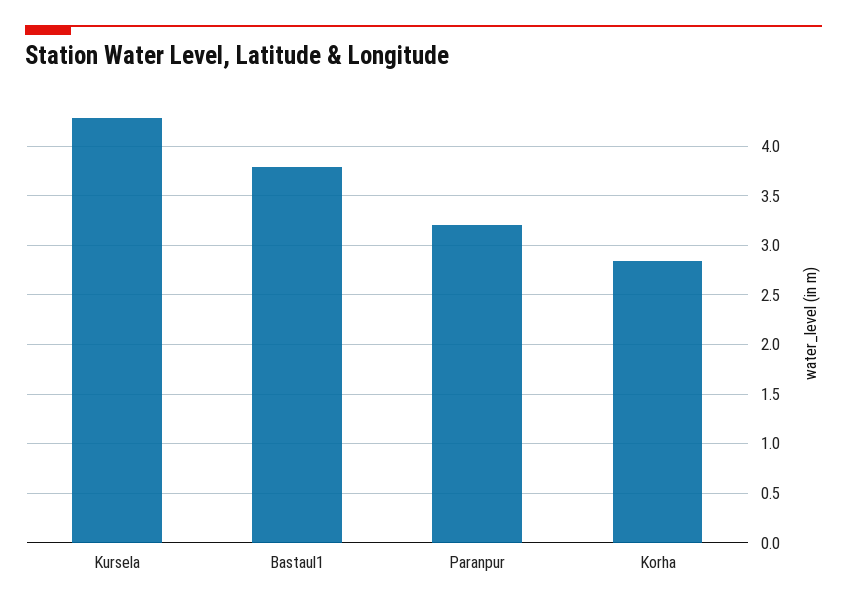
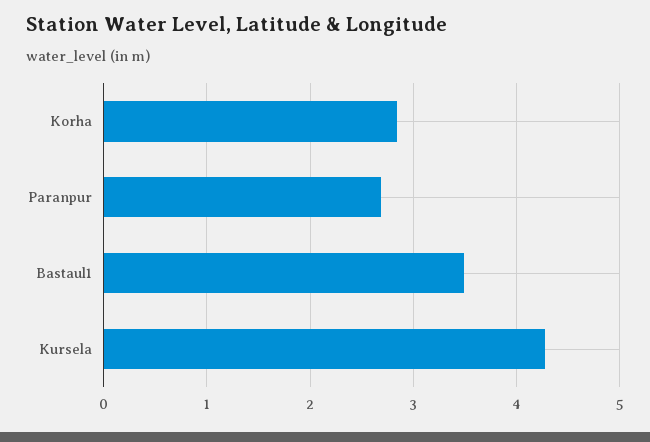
Bastaul1: 3.8 -> 3.5
Paranpur: 3.2 -> 2.7

